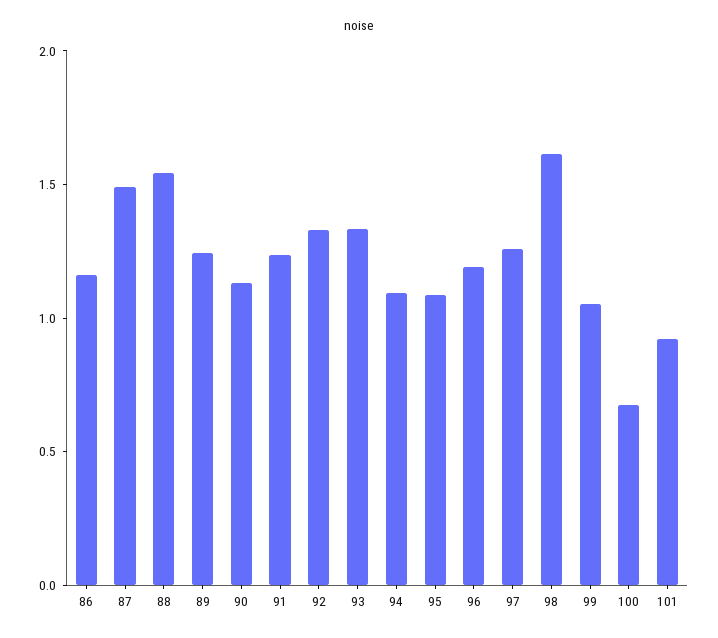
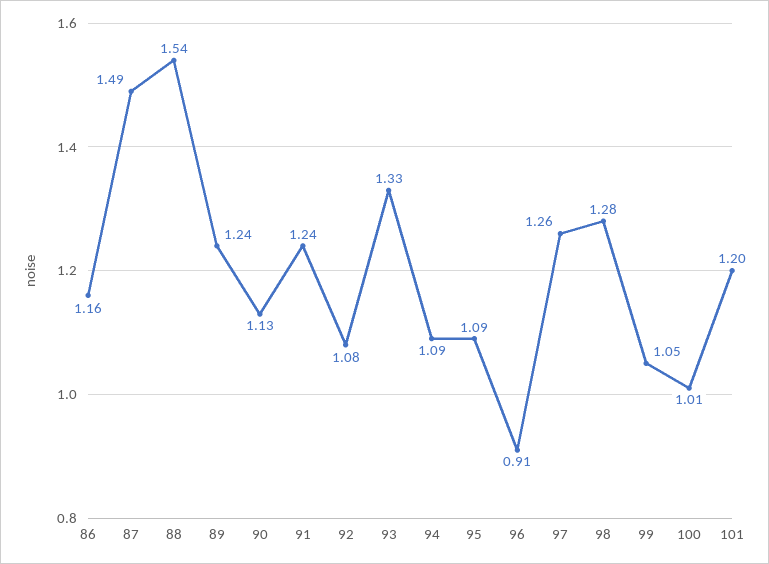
92: 1.3 -> 1.08
96: 1.2 -> 0.91
98: 1.6 -> 1.28
100: 0.7 -> 1.01
101: 0.9 -> 1.2

